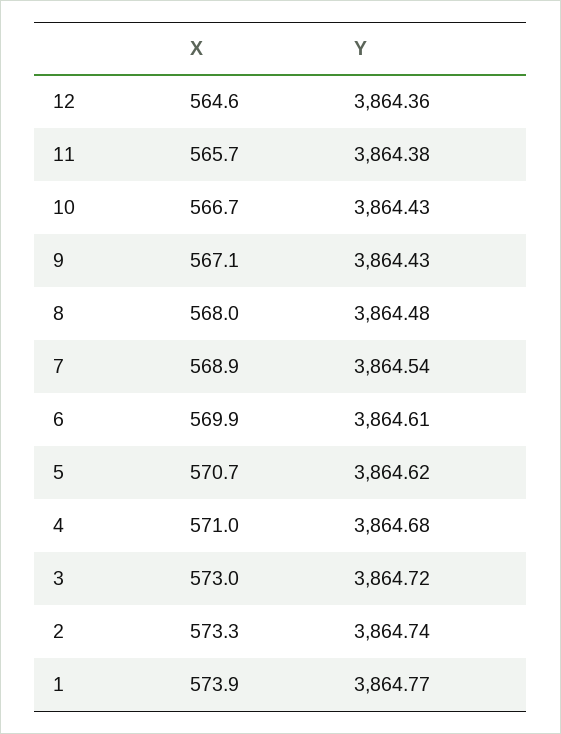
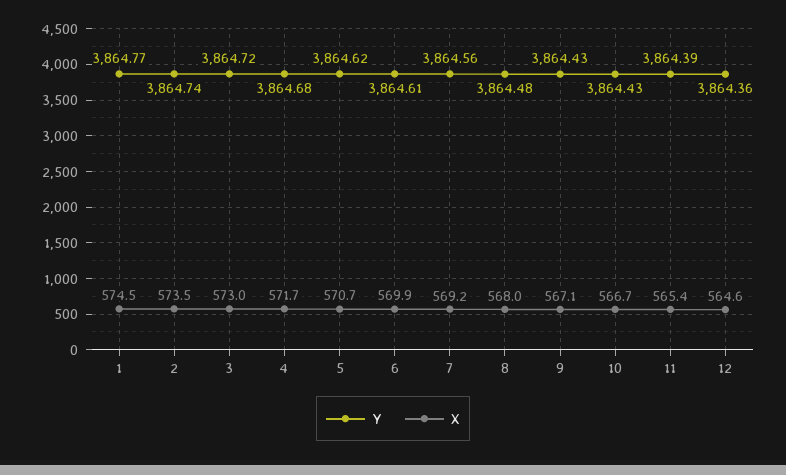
X, 11: 565.7 -> 565.4
Y, 11: 3864.38 -> 3864.39
X, 7: 568.9 -> 569.2
Y, 7: 3864.54 -> 3864.56
X, 4: 571 -> 571.7
X, 2: 573.3 -> 573.5
X, 1: 573.9 -> 574.5

